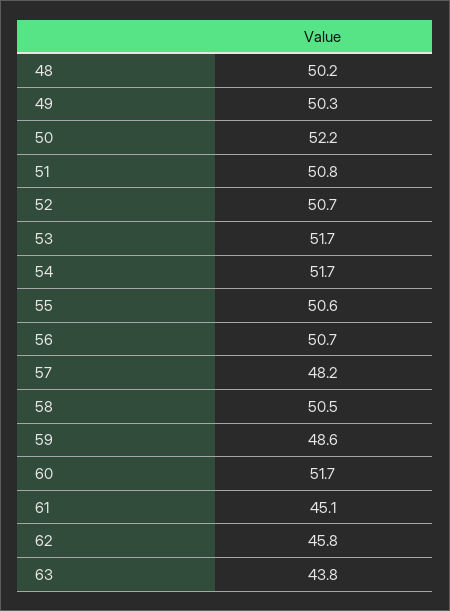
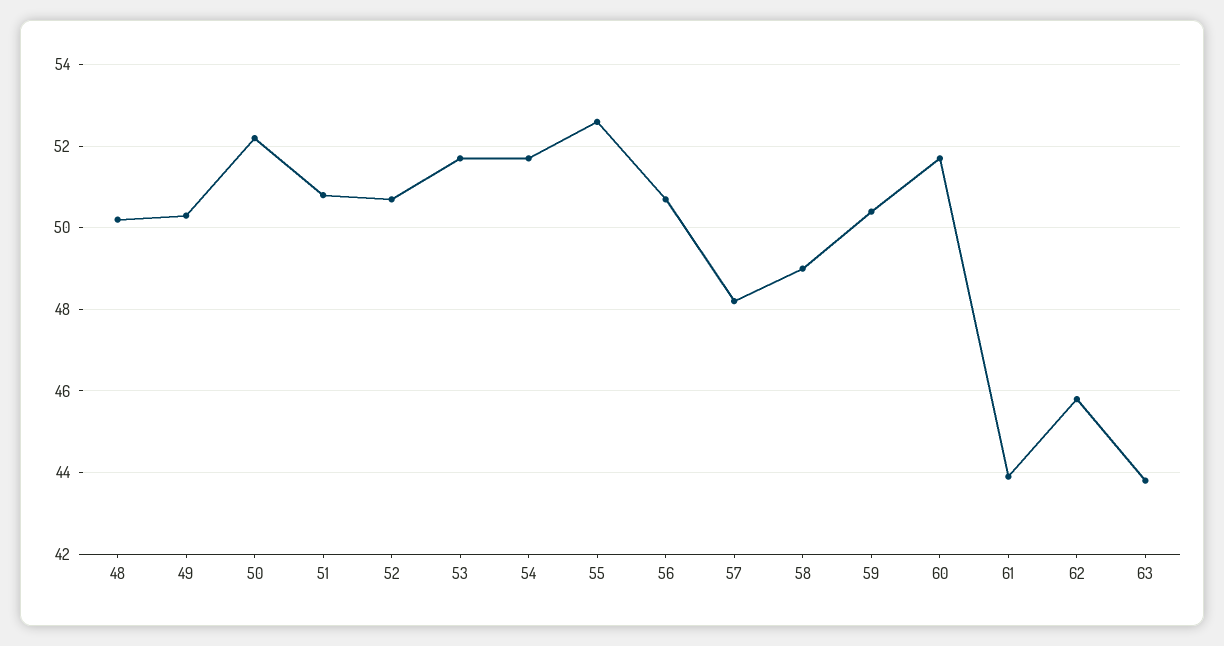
55: 50.6 -> 52.5
58: 50.5 -> 49
59: 48.6 -> 50.5
61: 45.1 -> 44

